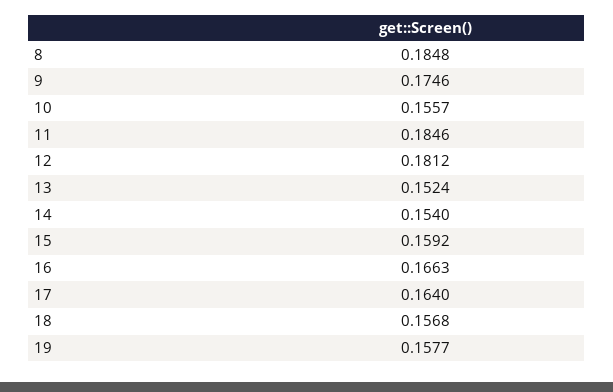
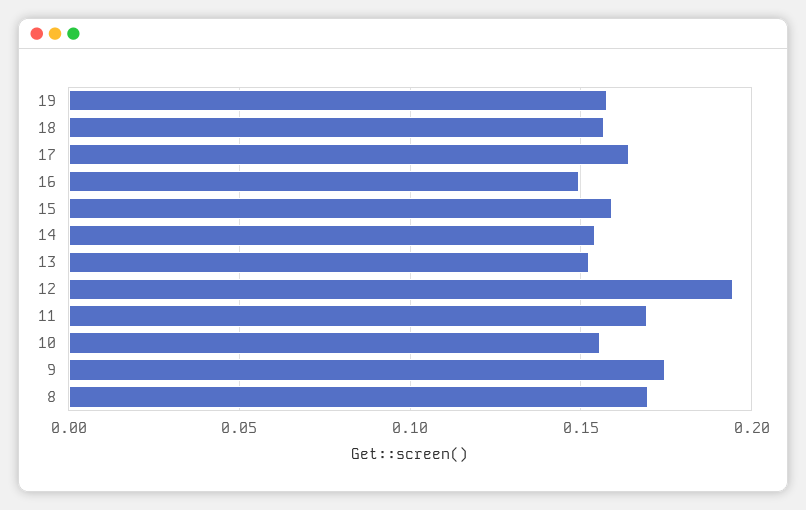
8: 0.1848 -> 0.17
11: 0.1846 -> 0.17
12: 0.1812 -> 0.195
16: 0.1663 -> 0.15

